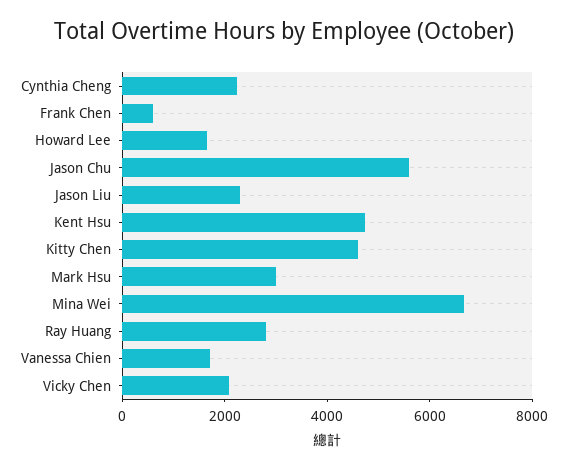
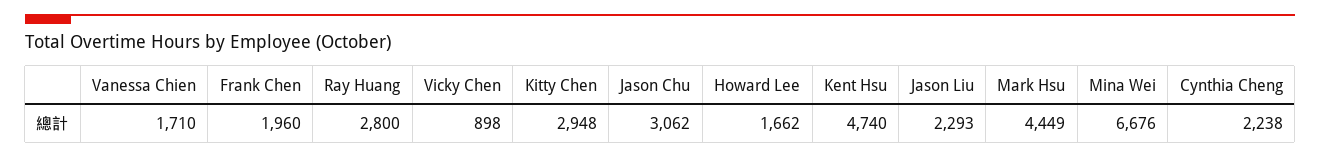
Frank Chen: 500 -> 1960
Jason Chu: 5500 -> 3062
Kitty Chen: 4500 -> 2948
Mark Hsu: 3000 -> 4449
Vicky Chen: 2000 -> 898

